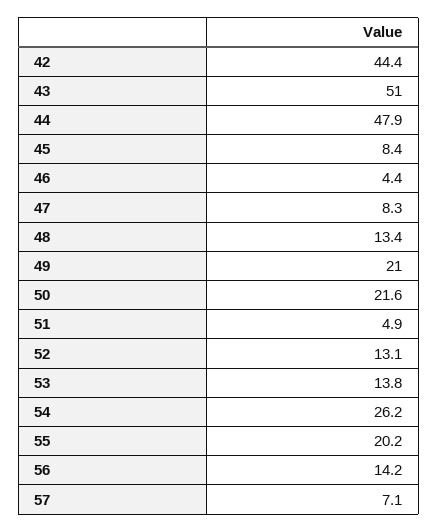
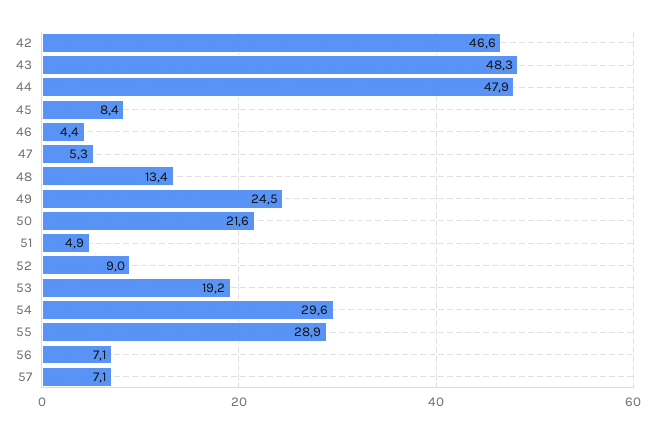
42: 44.4 -> 46.6
43: 51 -> 48.3
47: 8.3 -> 5.3
49: 21 -> 24.5
52: 13.1 -> 9
53: 13.8 -> 19.2
54: 26.2 -> 29.6
55: 20.2 -> 28.9
56: 14.2 -> 7.1

